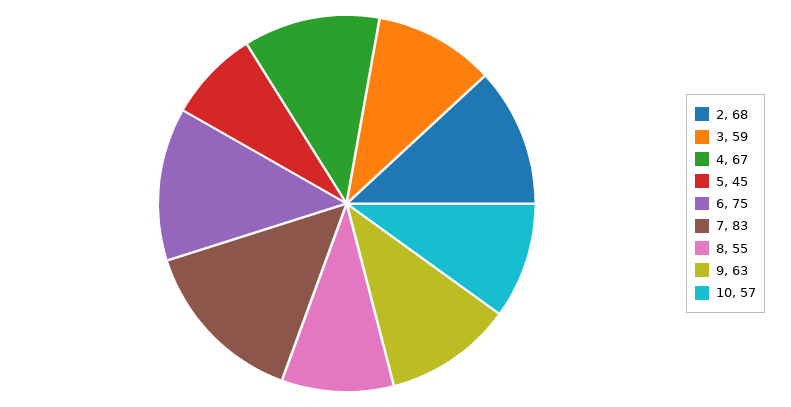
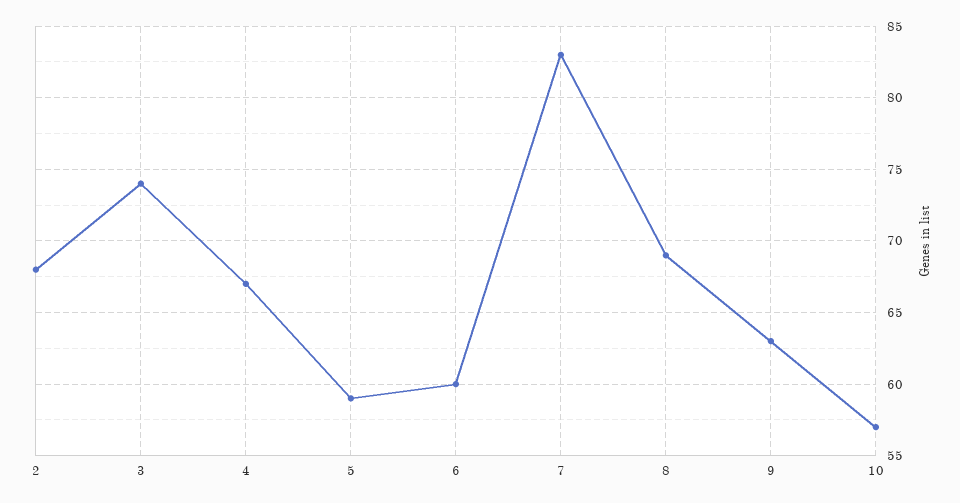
3: 59 -> 74
5: 45 -> 59
6: 75 -> 60
8: 55 -> 69

